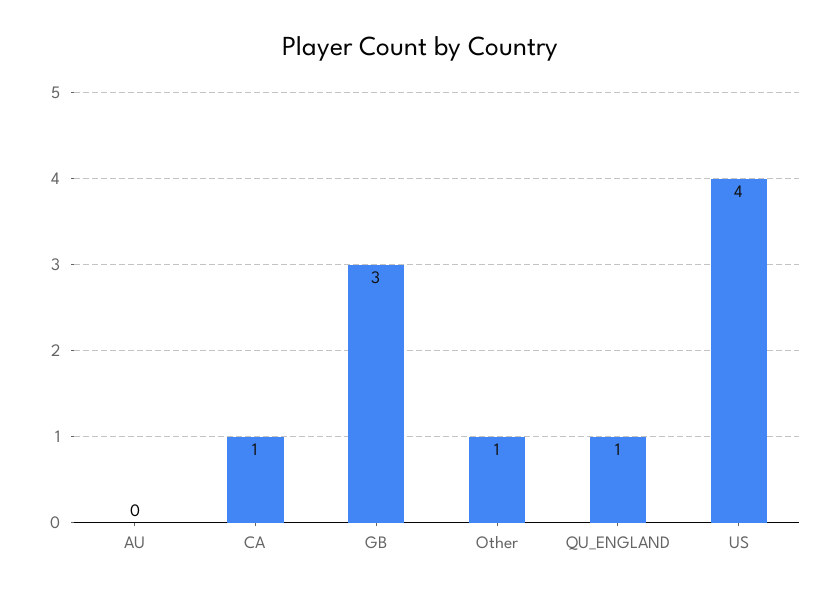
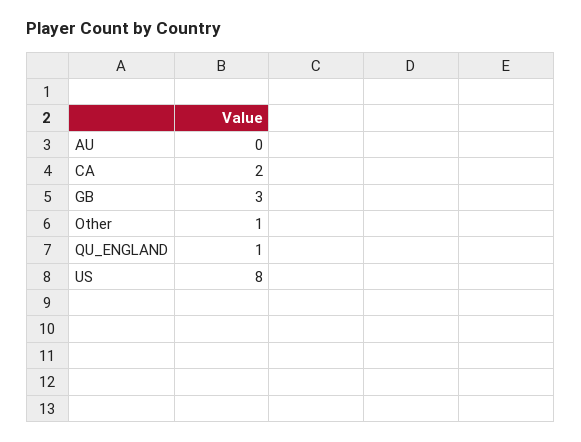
CA: 1 -> 2
US: 4 -> 8

